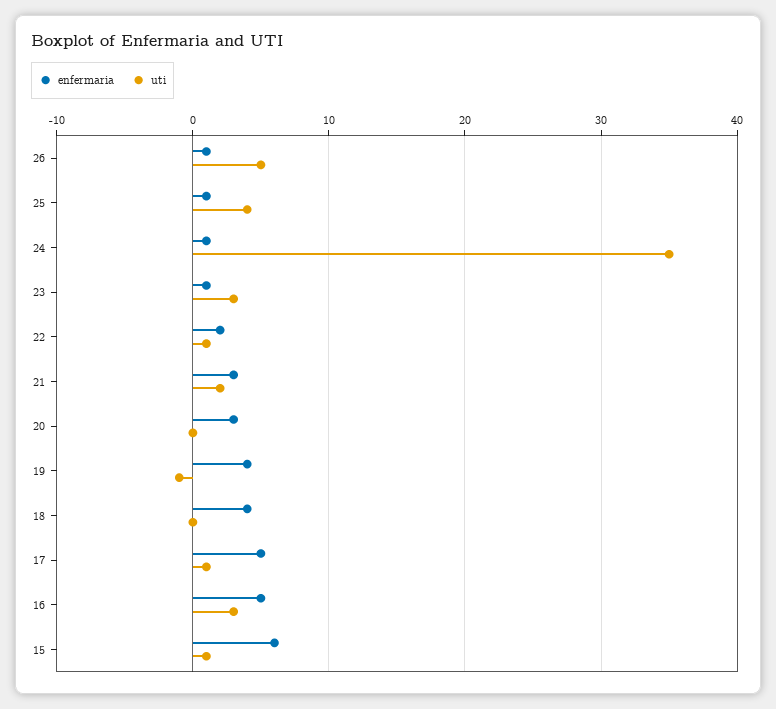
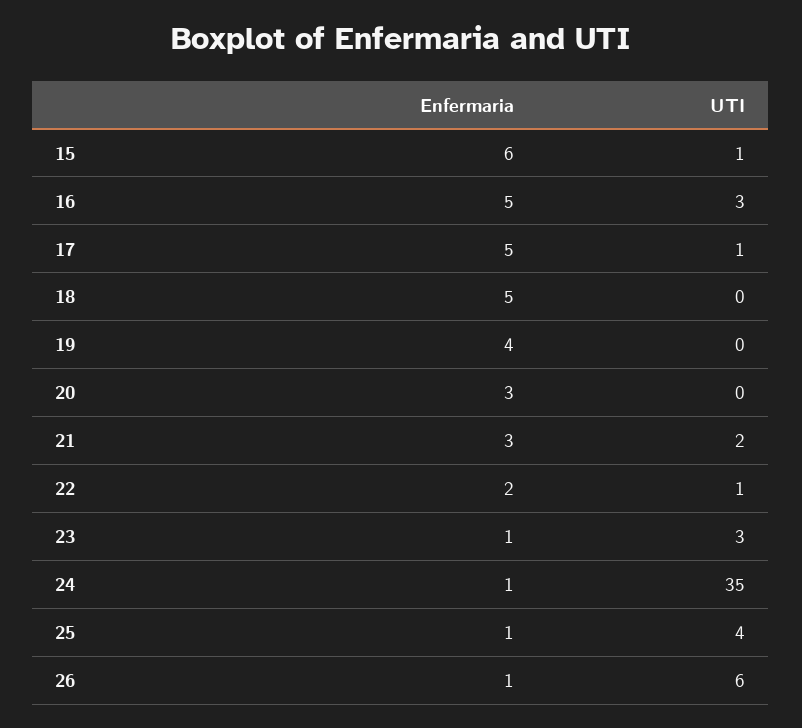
uti, 26: 5 -> 6
uti, 19: -1 -> 0
enfermaria, 18: 4 -> 5

